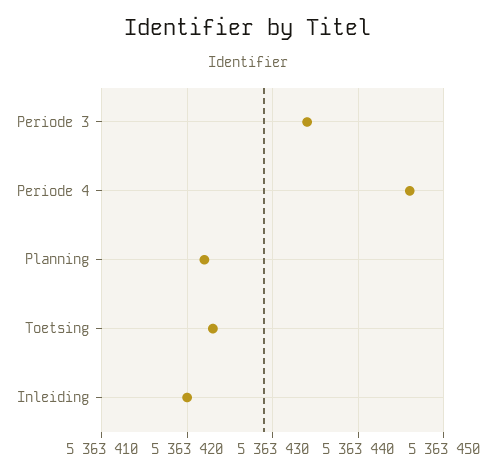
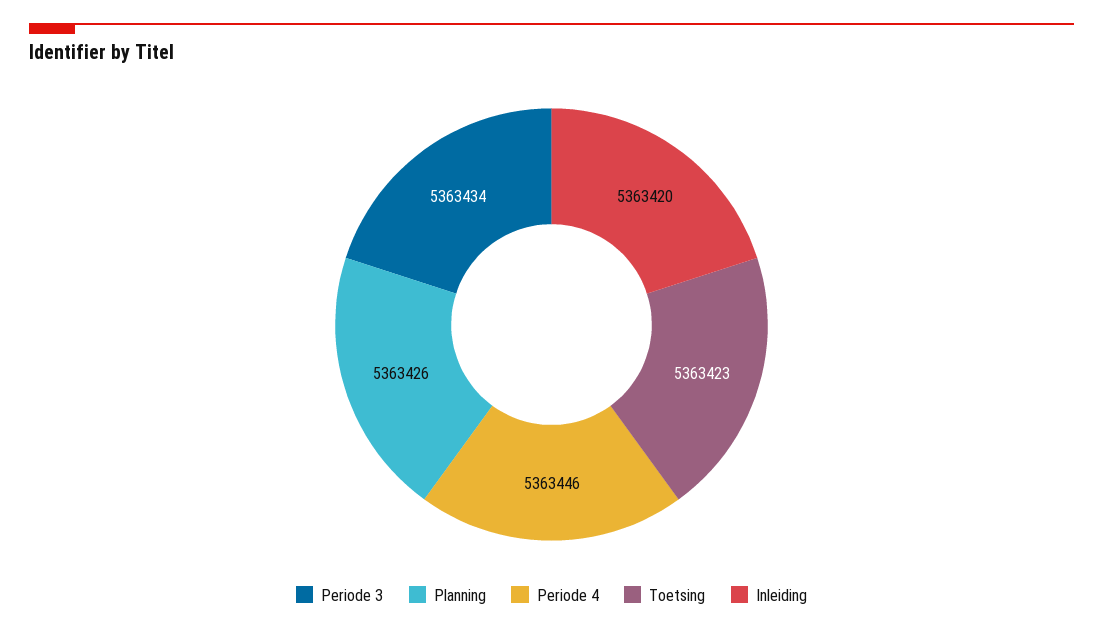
Planning: 5363422 -> 5363426

